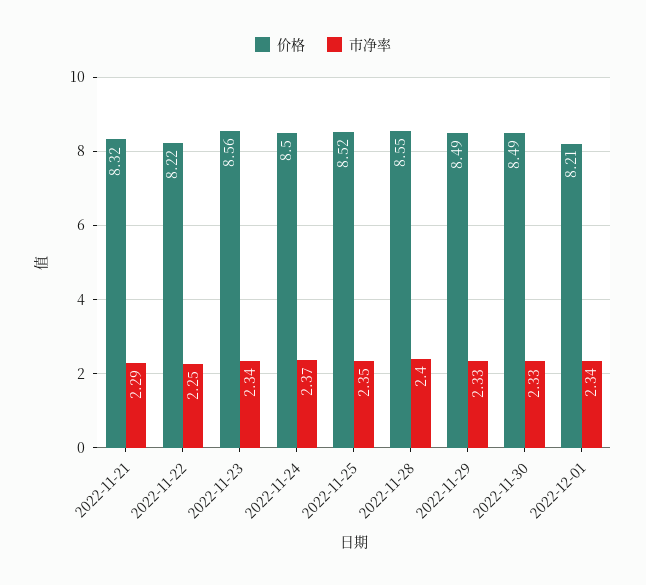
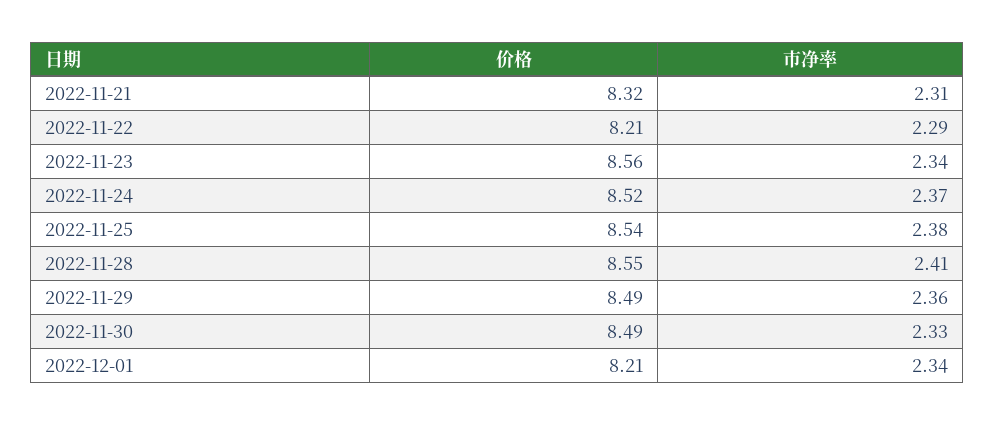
市净率, 2022-11-21: 2.29 -> 2.31
价格, 2022-11-22: 8.22 -> 8.21
市净率, 2022-11-22: 2.25 -> 2.29
价格, 2022-11-24: 8.5 -> 8.52
价格, 2022-11-25: 8.52 -> 8.54
市净率, 2022-11-25: 2.35 -> 2.38
市净率, 2022-11-28: 2.4 -> 2.41
市净率, 2022-11-29: 2.33 -> 2.36

